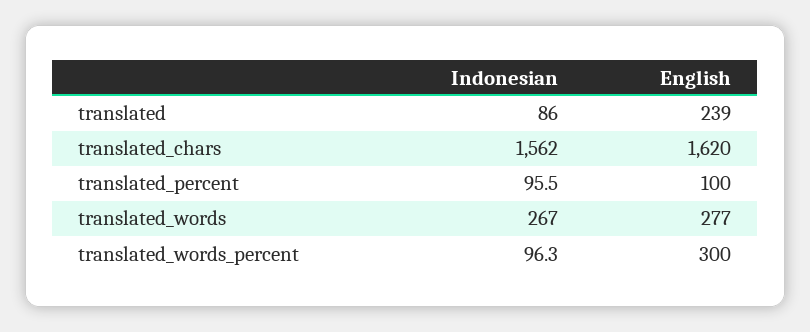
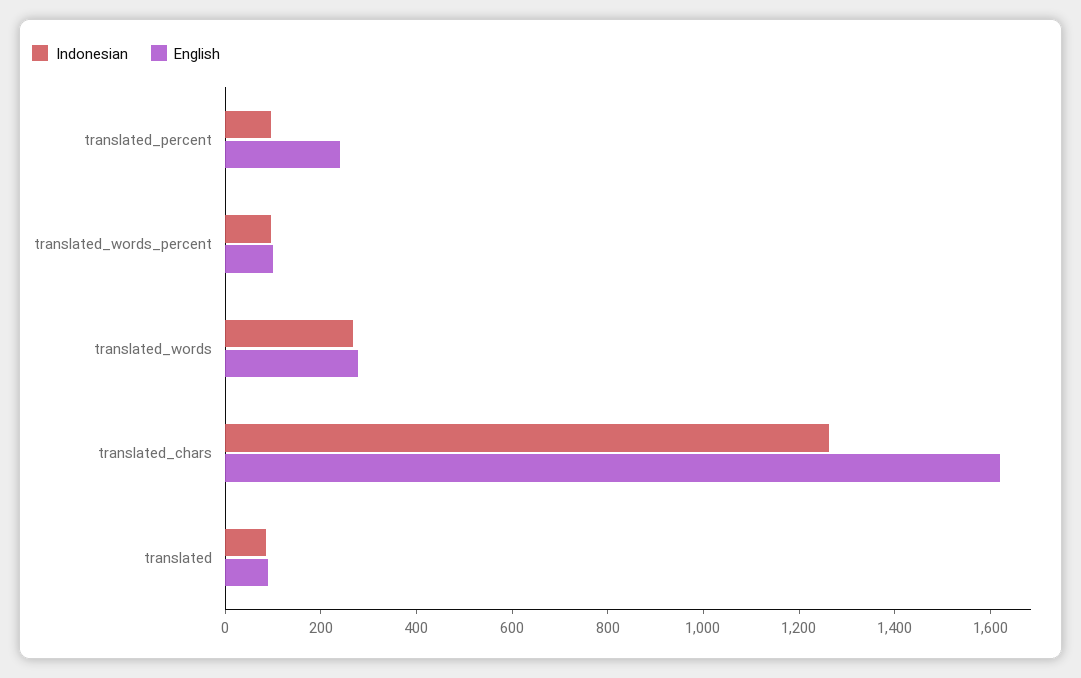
English, translated: 239 -> 100
Indonesian, translated_chars: 1562 -> 1250
English, translated_percent: 100 -> 250
English, translated_words_percent: 300 -> 100

